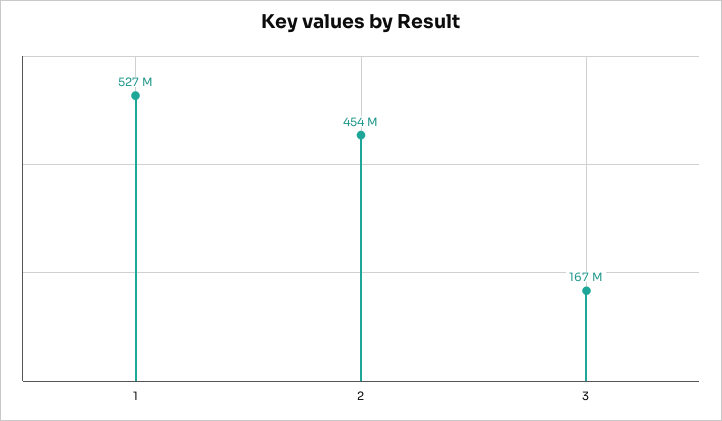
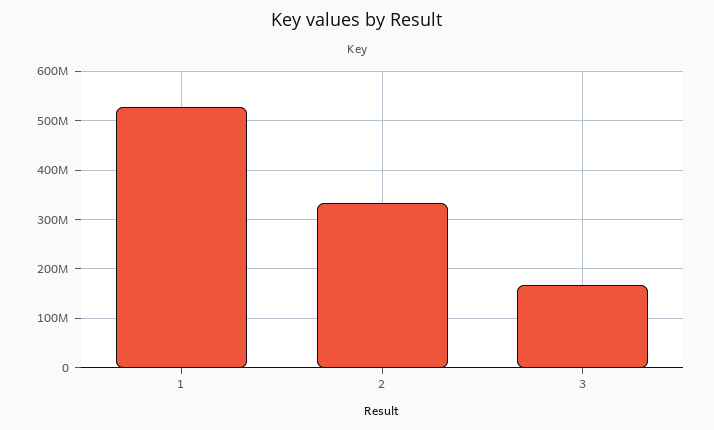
2: 454000000 -> 340000000

